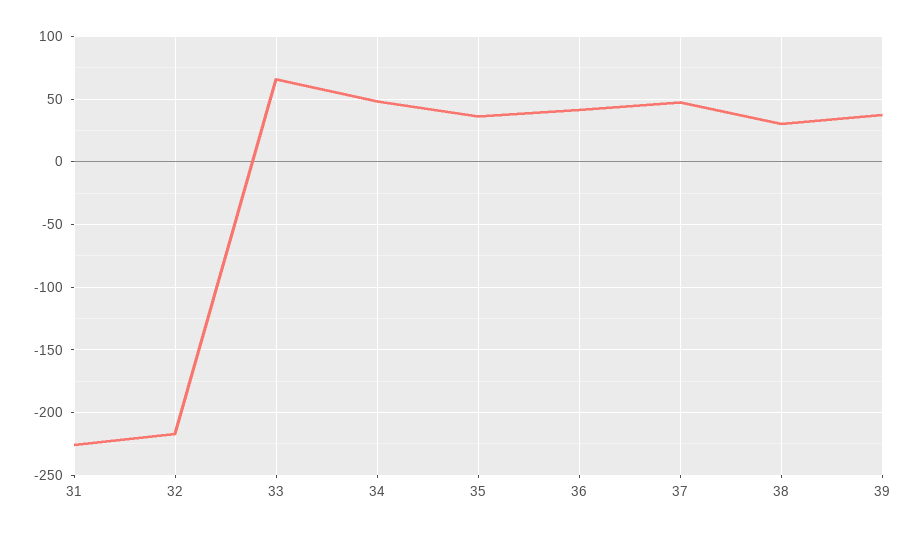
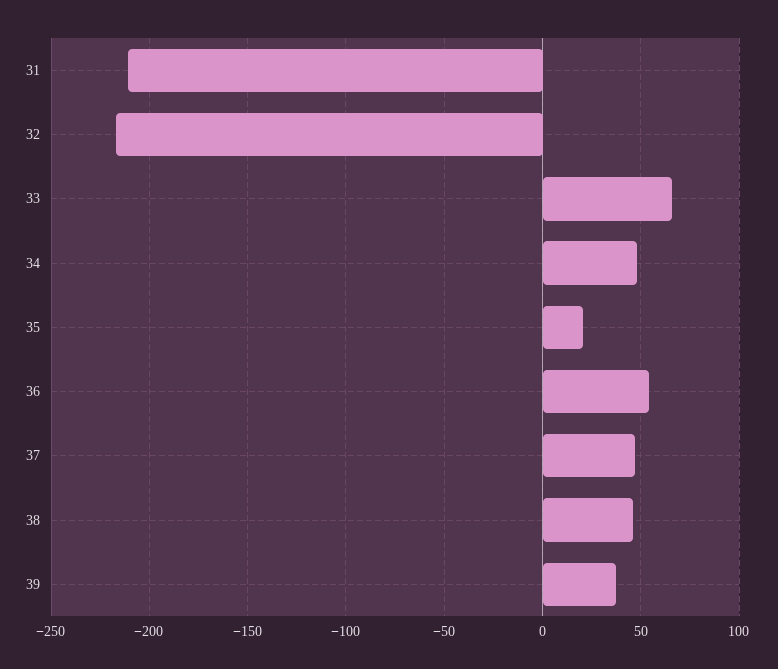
31: -225 -> -210
35: 35 -> 20
36: 40 -> 55
38: 30 -> 45

